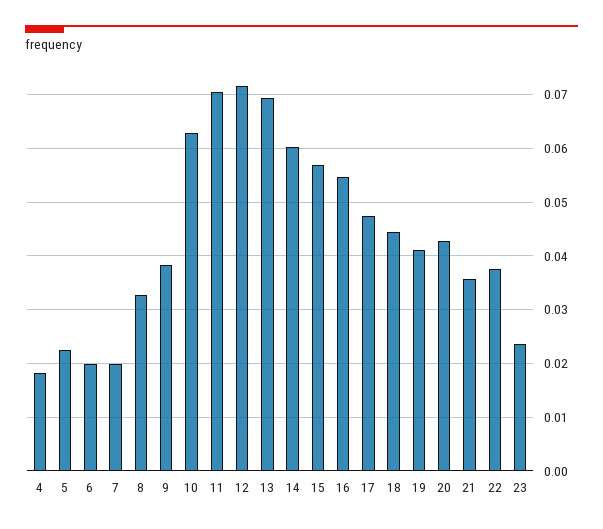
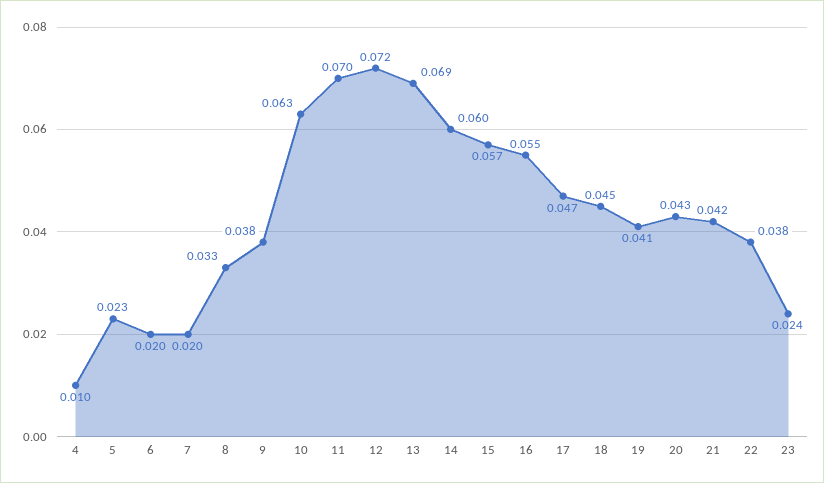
4: 0.018 -> 0.01
21: 0.036 -> 0.042

